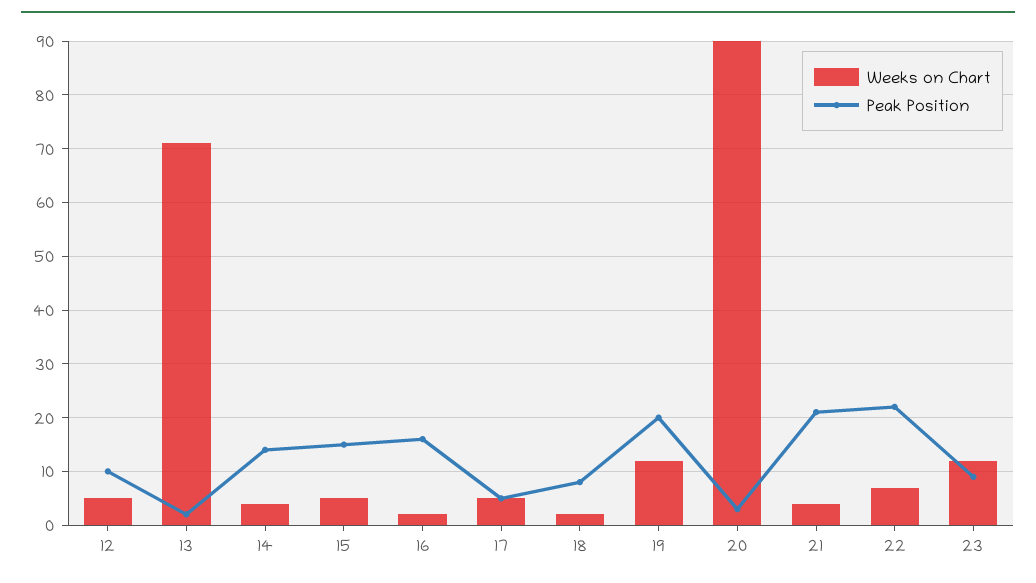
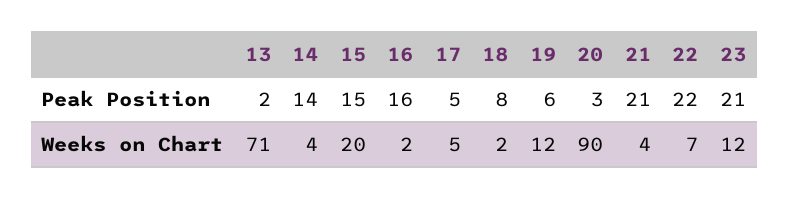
Weeks on Chart, 12: 5 -> none
Peak Position, 12: 10 -> none
Weeks on Chart, 15: 5 -> 20
Peak Position, 19: 20 -> 6
Peak Position, 23: 10 -> 21

